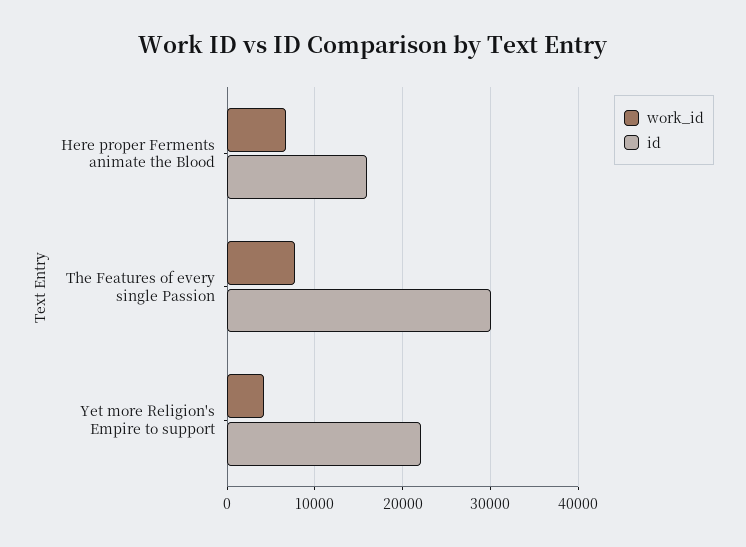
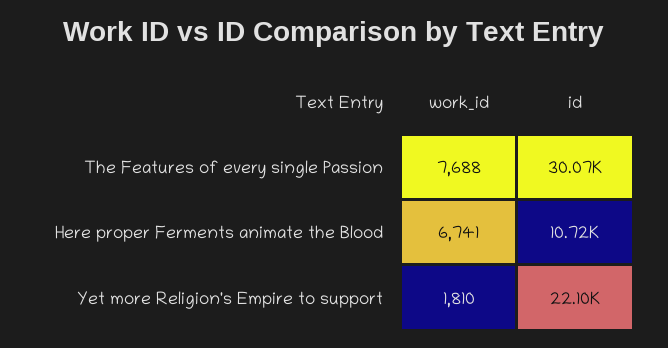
id, Here proper Ferments animate the Blood: 16000 -> 10720
work_id, Yet more Religion's Empire to support: 4000 -> 1810

